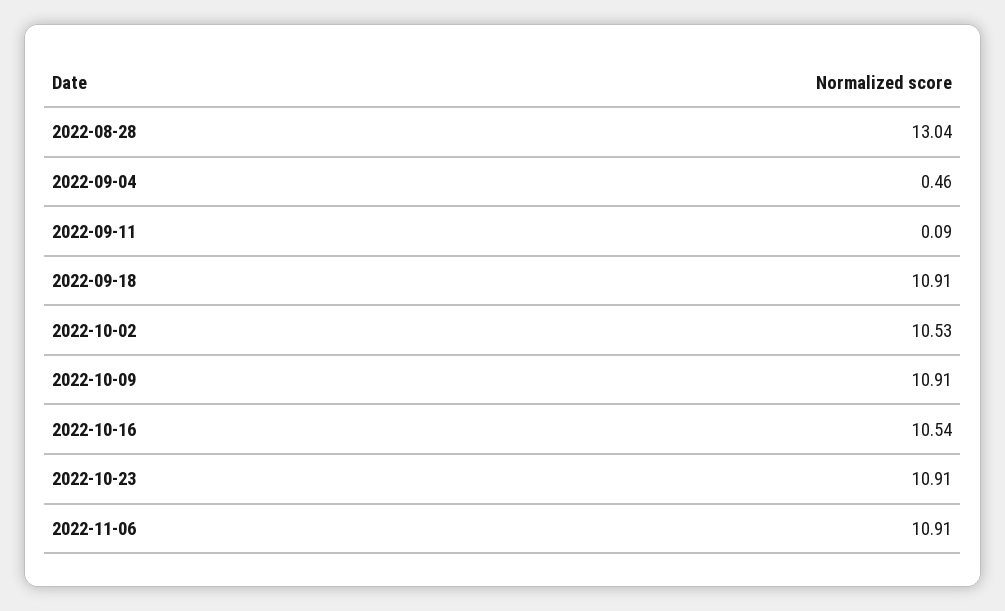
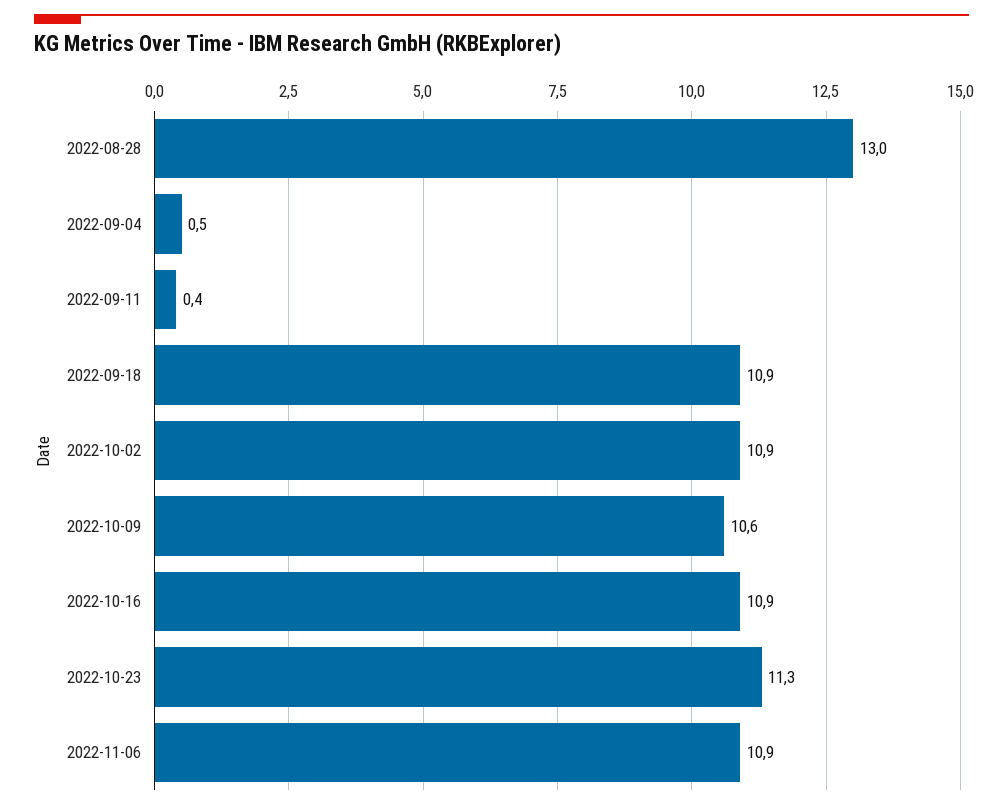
2022-09-11: 0.09 -> 0.4
2022-10-02: 10.53 -> 10.9
2022-10-09: 10.91 -> 10.6
2022-10-16: 10.54 -> 10.9
2022-10-23: 10.91 -> 11.3

